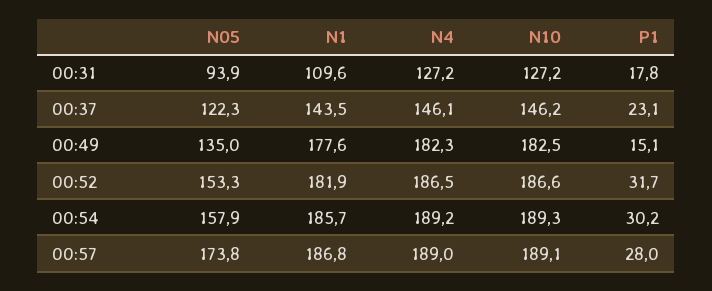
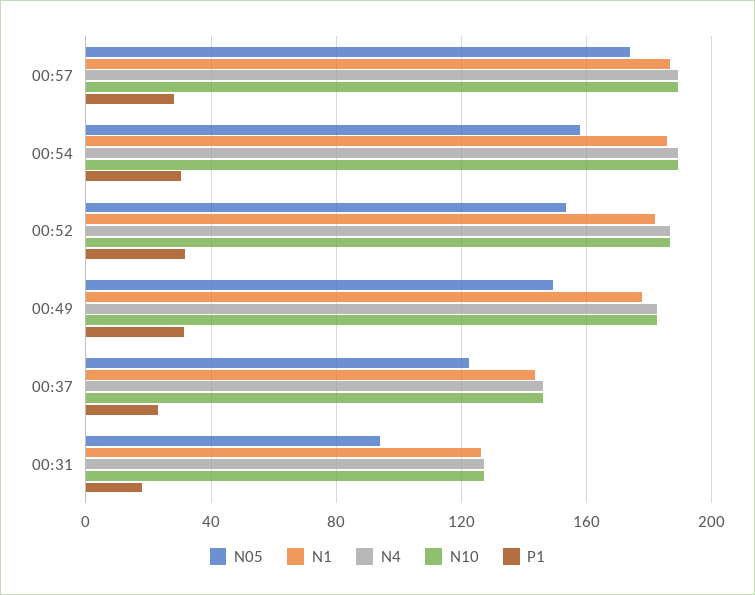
N1, 00:31: 109.6 -> 125
N05, 00:49: 135 -> 150
P1, 00:49: 15.1 -> 30

